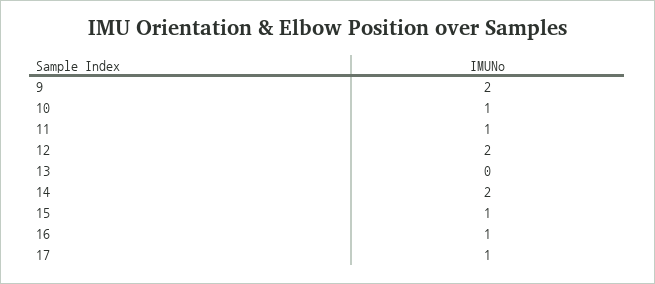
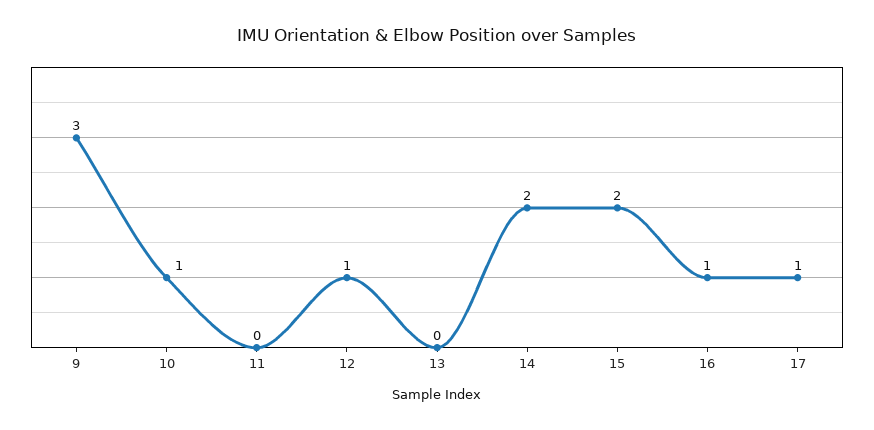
9: 2 -> 3
11: 1 -> 0
12: 2 -> 1
15: 1 -> 2

